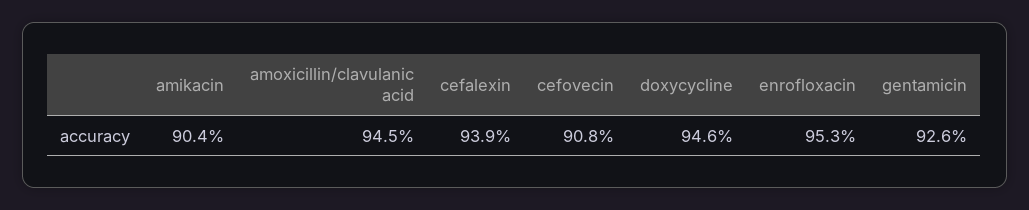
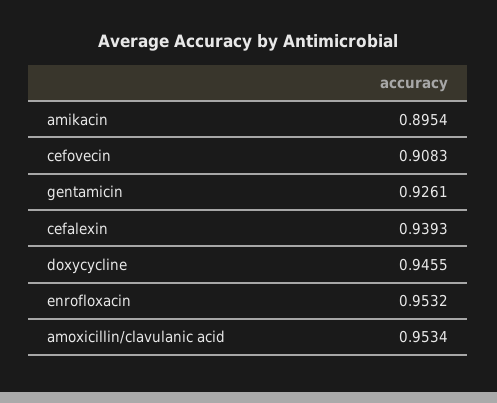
amikacin: 0.904 -> 0.8954
amoxicillin/clavulanic acid: 0.945 -> 0.9534

